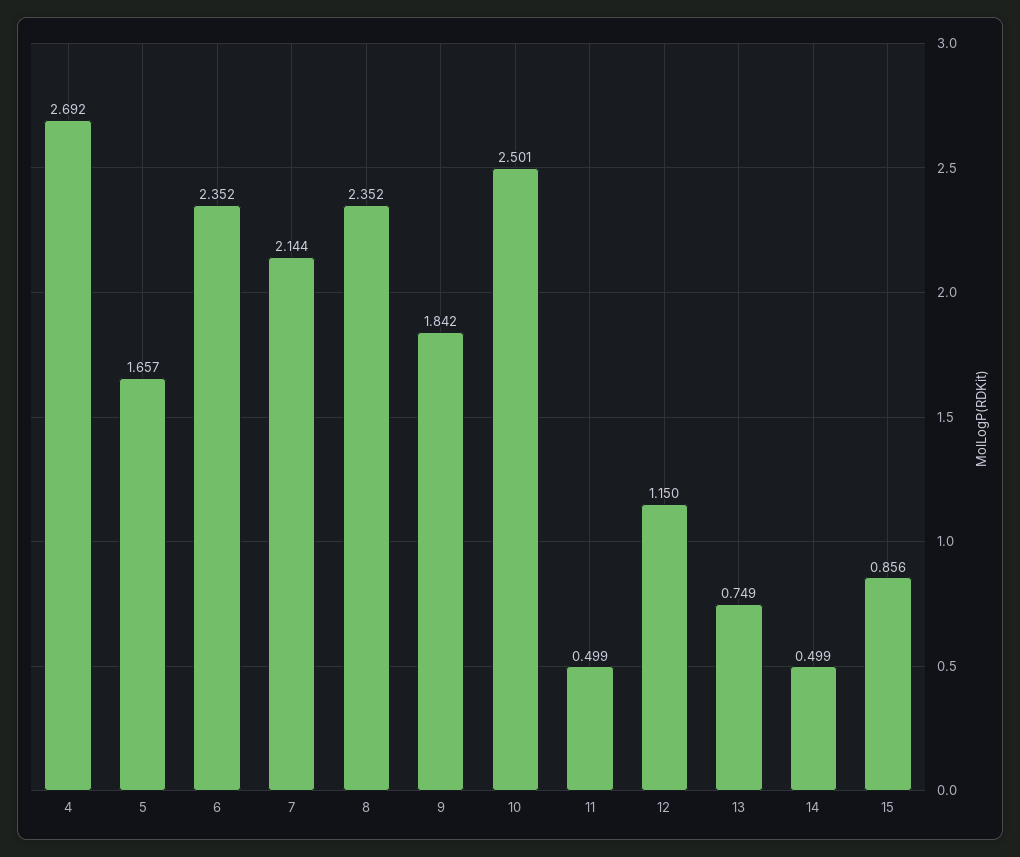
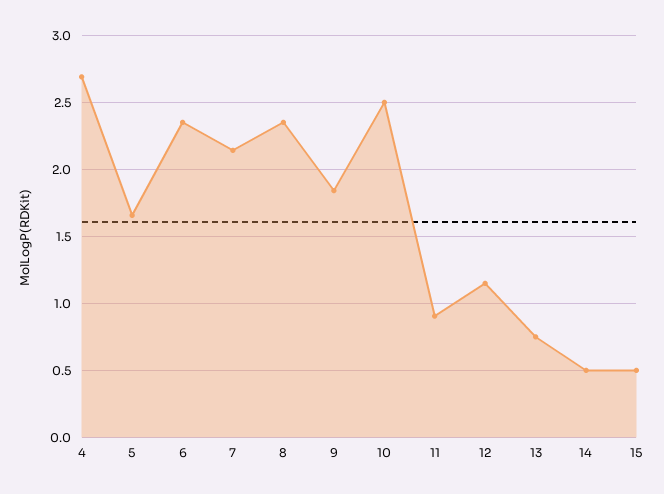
11: 0.499 -> 0.9
15: 0.856 -> 0.5

